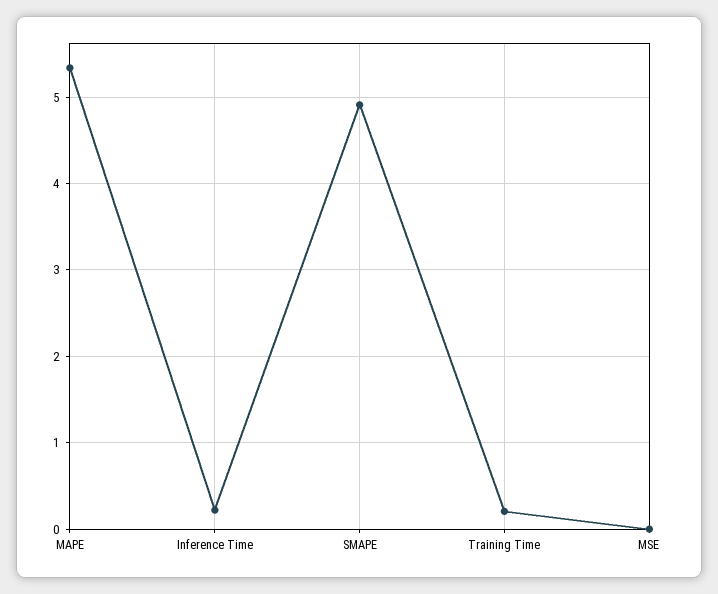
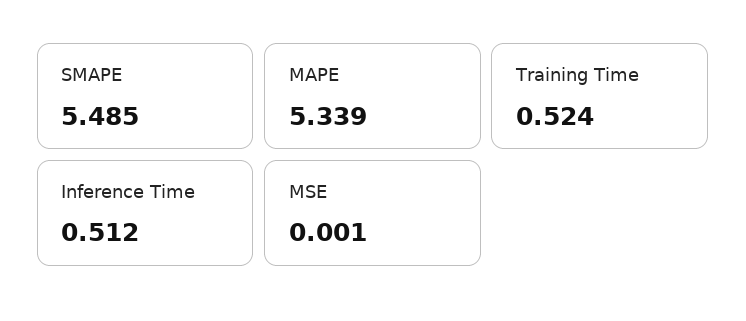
Inference Time: 0.2 -> 0.512
SMAPE: 4.9 -> 5.485
Training Time: 0.2 -> 0.524

